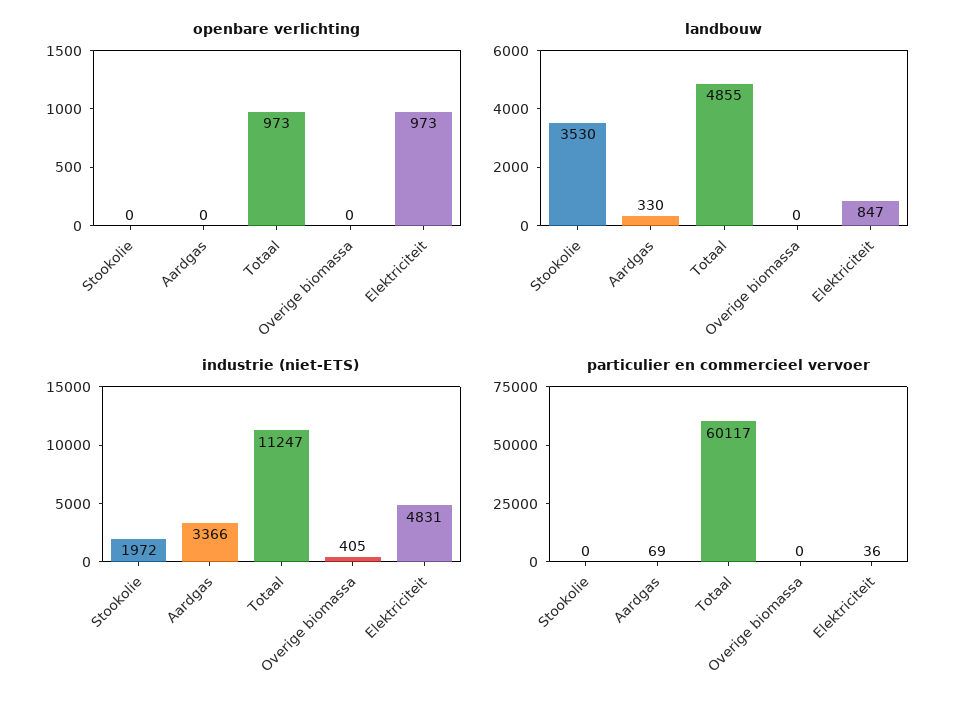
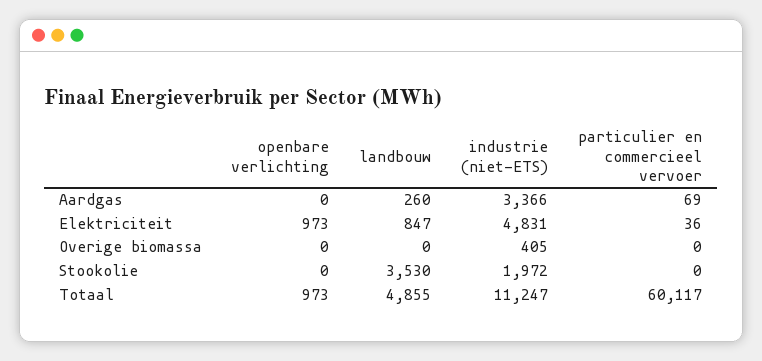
landbouw, Aardgas: 330 -> 260

